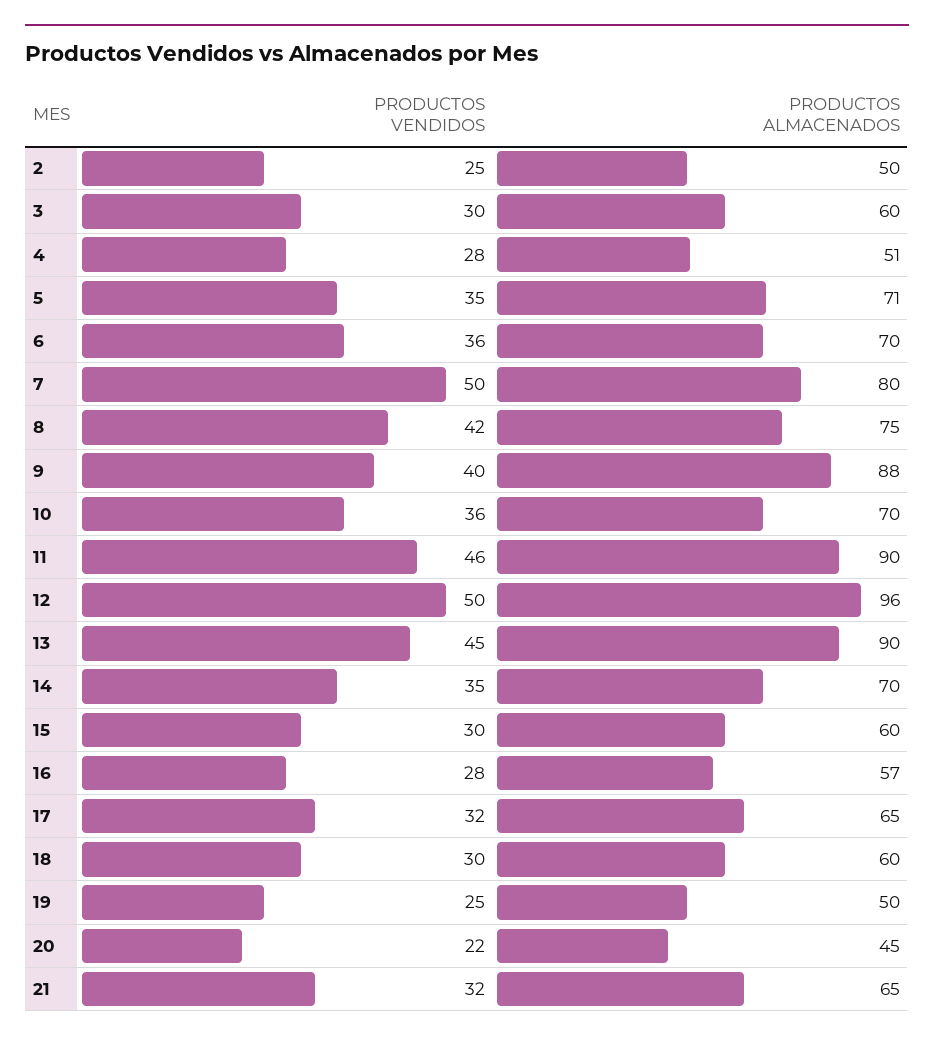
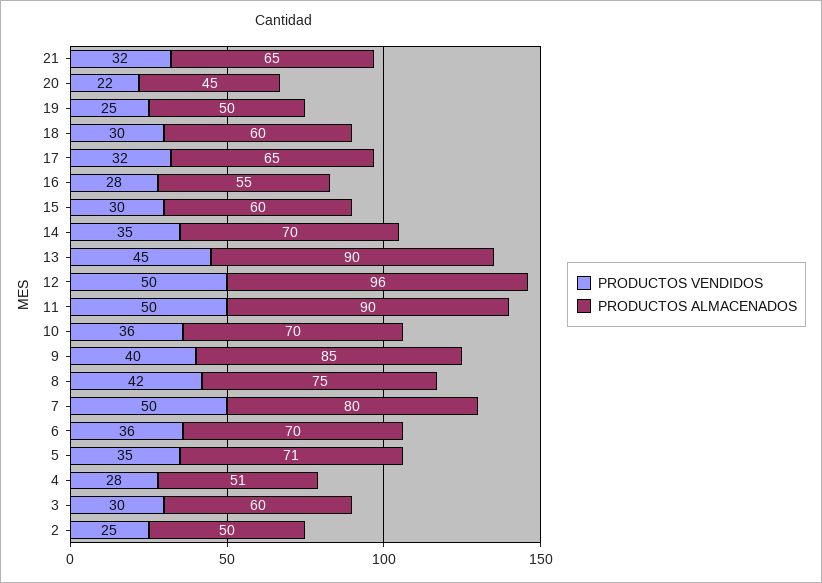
PRODUCTOS ALMACENADOS, 9: 88 -> 85
PRODUCTOS VENDIDOS, 11: 46 -> 50
PRODUCTOS ALMACENADOS, 16: 57 -> 55

